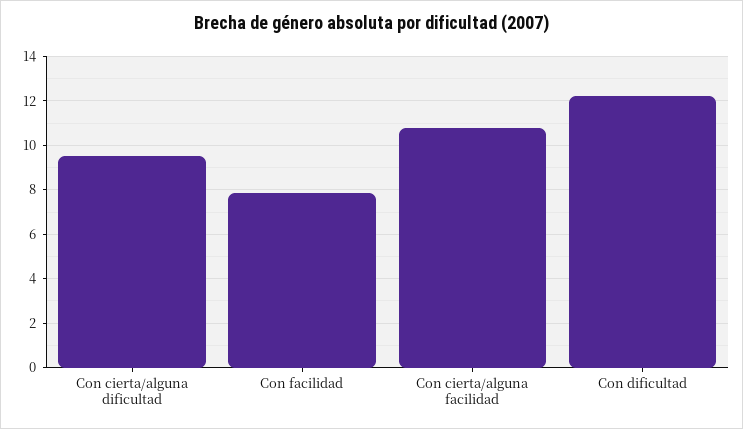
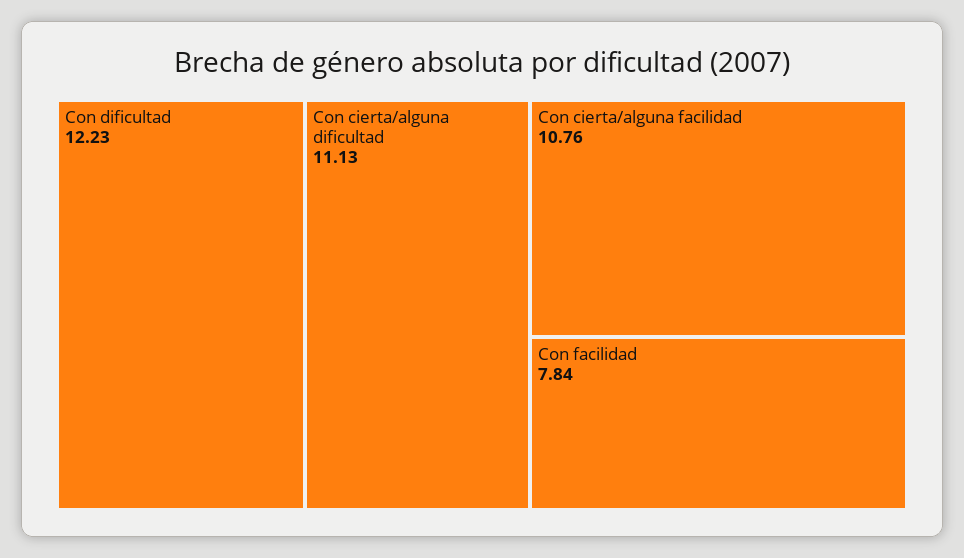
Con cierta/alguna dificultad: 9.5 -> 11.13

